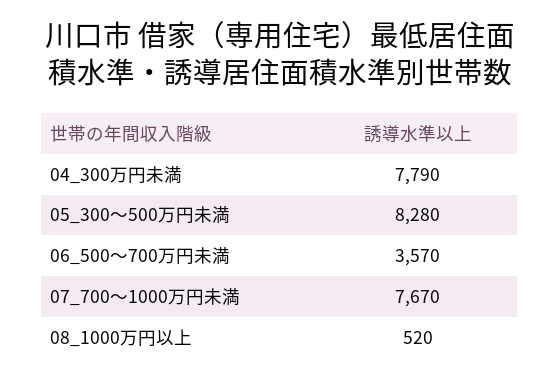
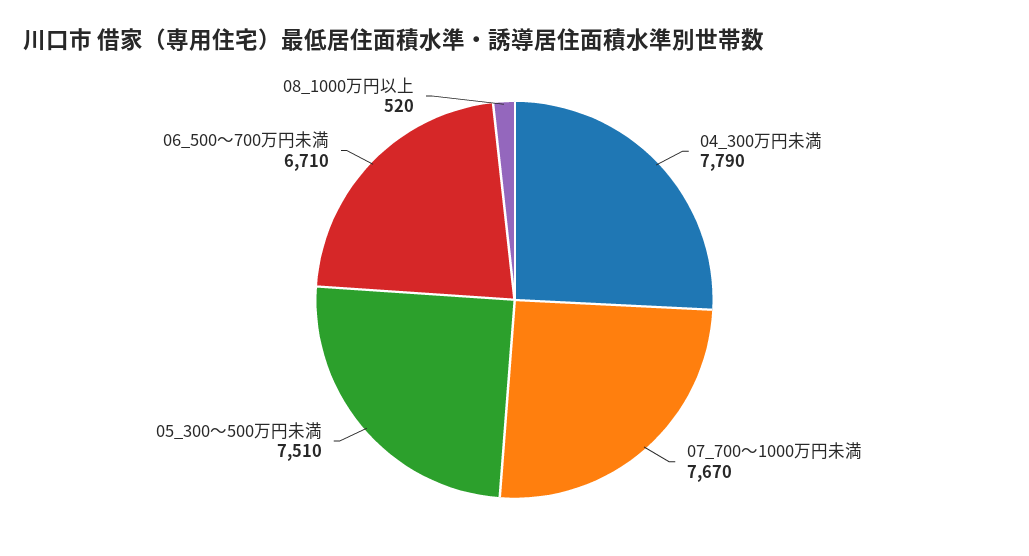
05_300～500万円未満: 8280 -> 7510
06_500～700万円未満: 3570 -> 6710

